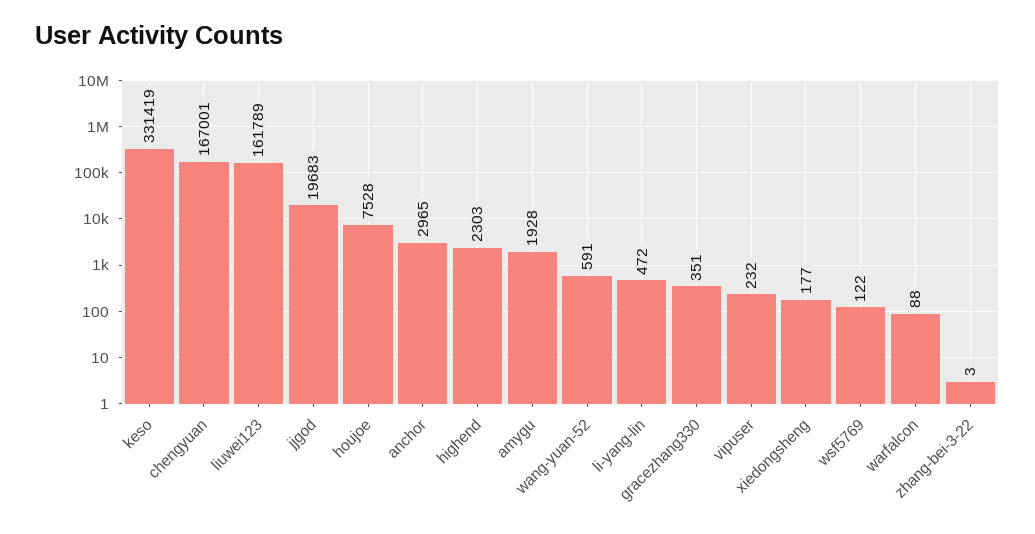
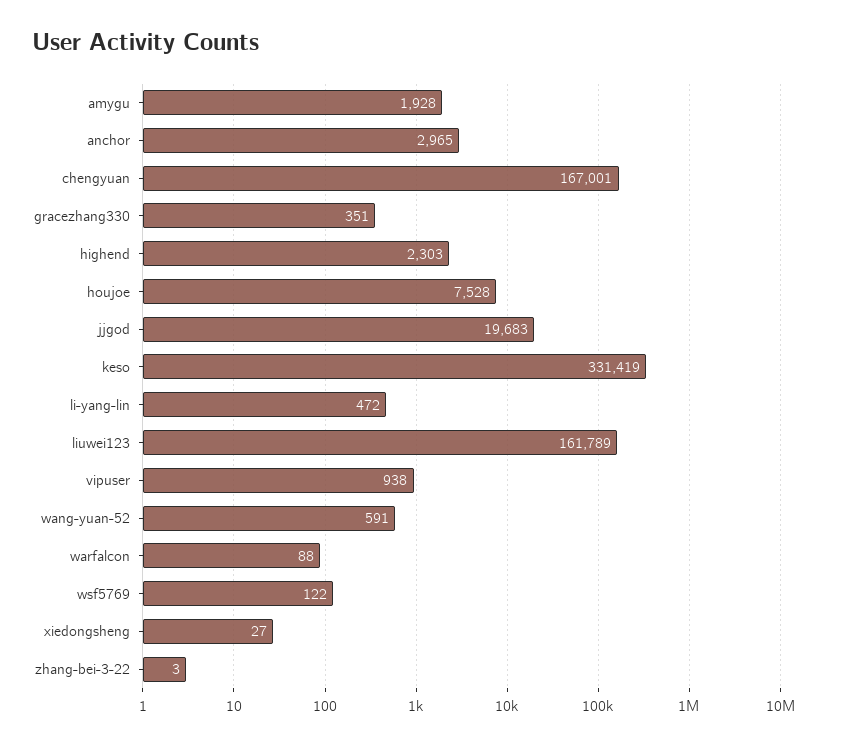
vipuser: 232 -> 938
xiedongsheng: 177 -> 27

